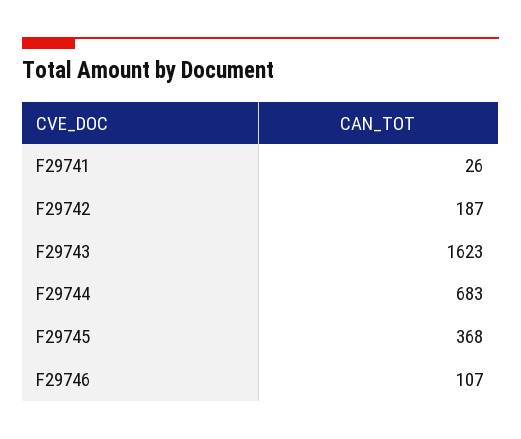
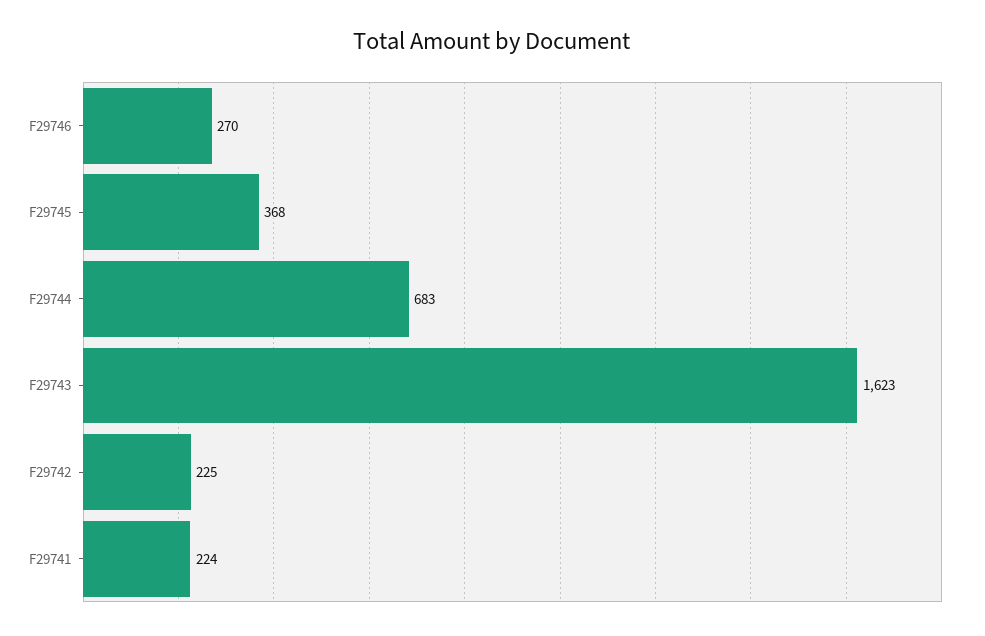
F29741: 26 -> 224
F29742: 187 -> 225
F29746: 107 -> 270

